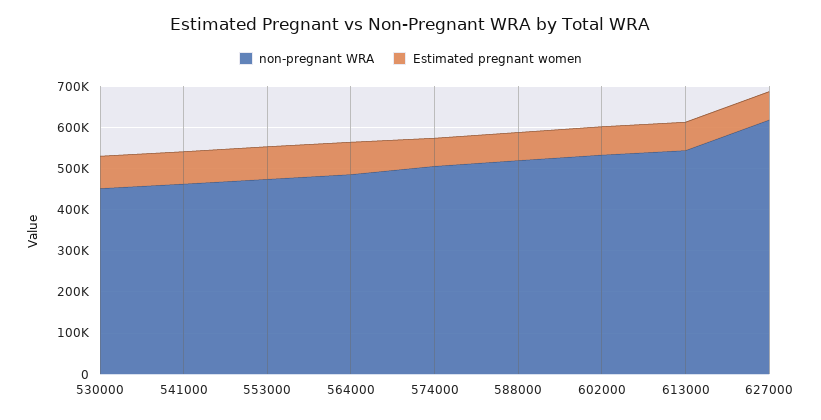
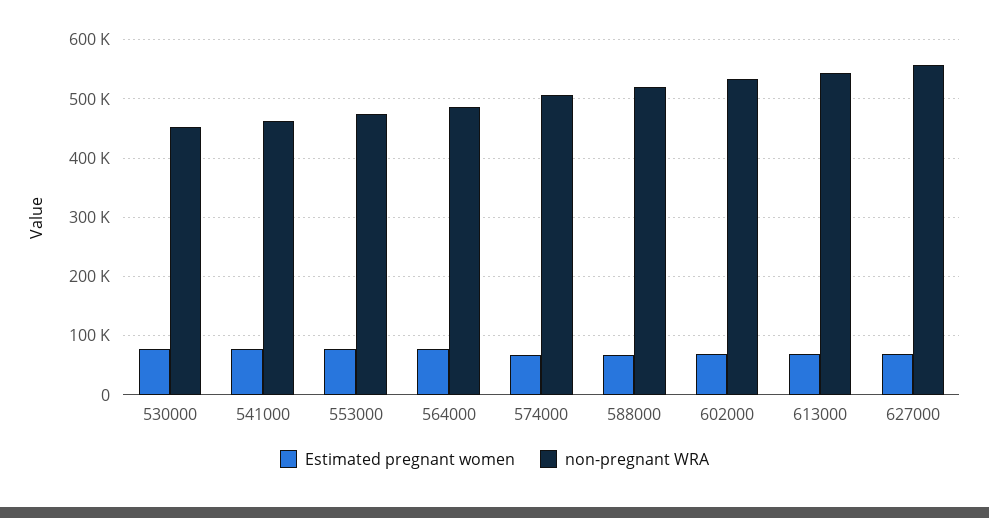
non-pregnant WRA, 627000: 620000 -> 560000

